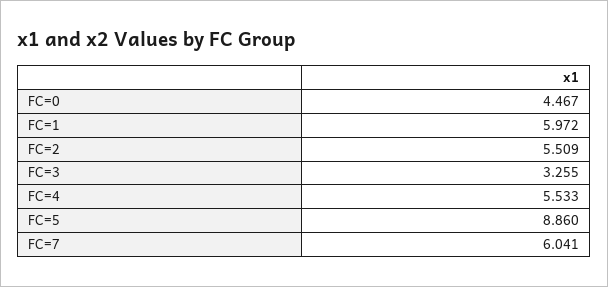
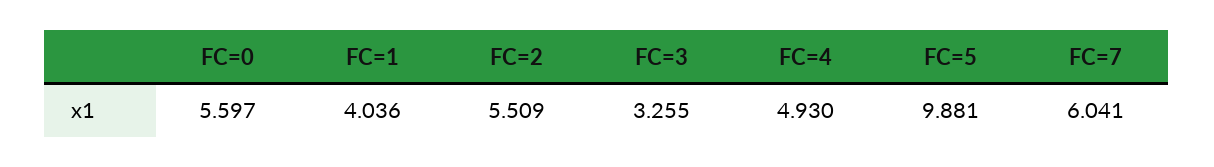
FC=0: 4.467 -> 5.597
FC=1: 5.972 -> 4.036
FC=4: 5.533 -> 4.93
FC=5: 8.86 -> 9.881

